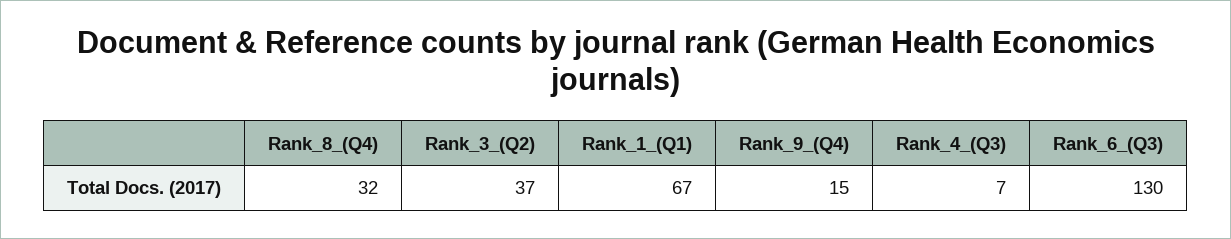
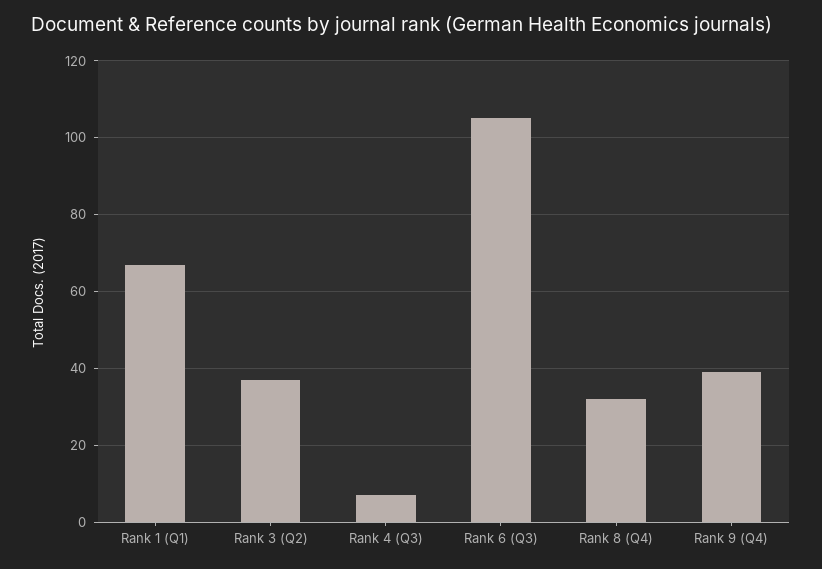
Rank_9_(Q4): 15 -> 40
Rank_6_(Q3): 130 -> 105

